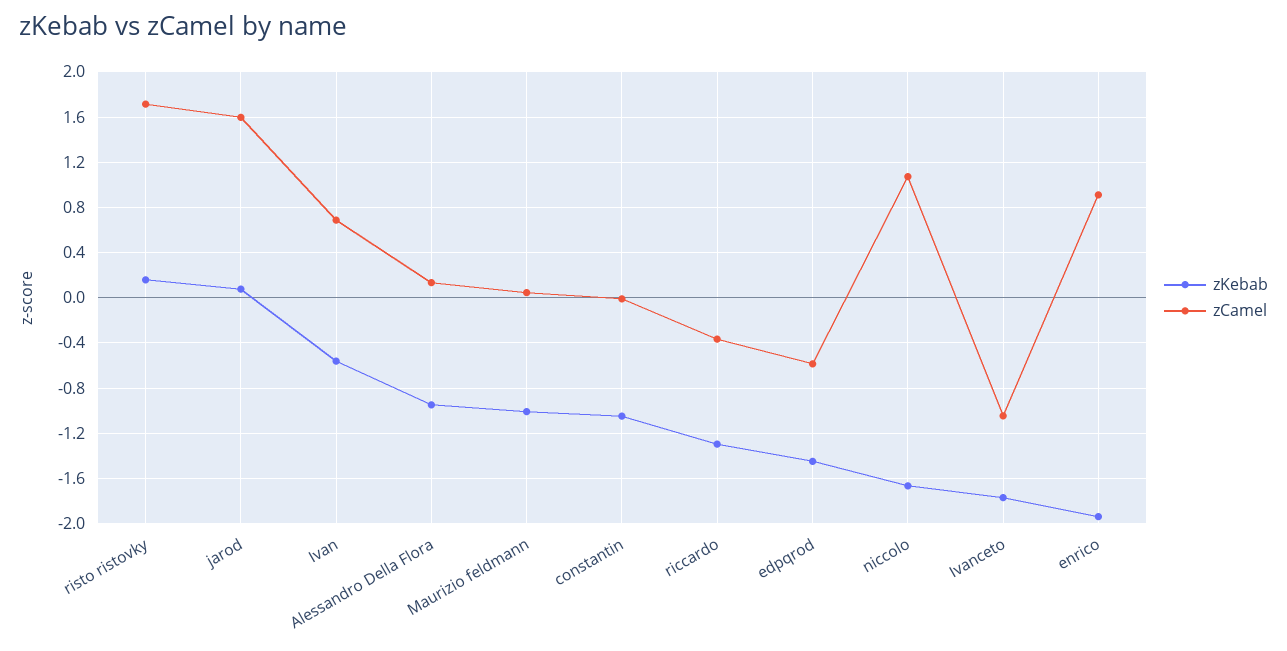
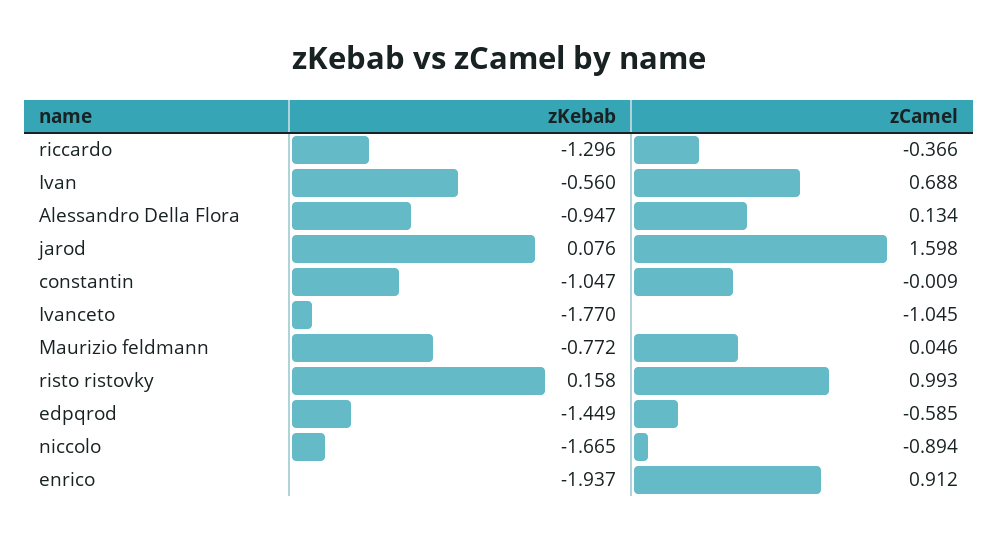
zCamel, risto ristovky: 1.7 -> 0.993
zKebab, Maurizio feldmann: -1 -> -0.772
zCamel, niccolo: 1.1 -> -0.894

